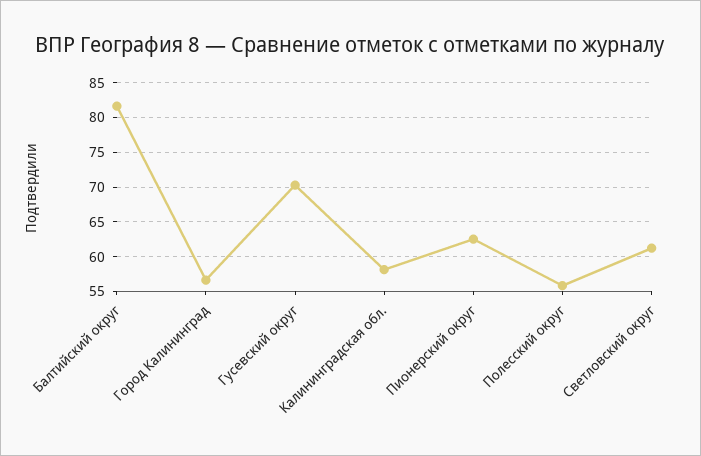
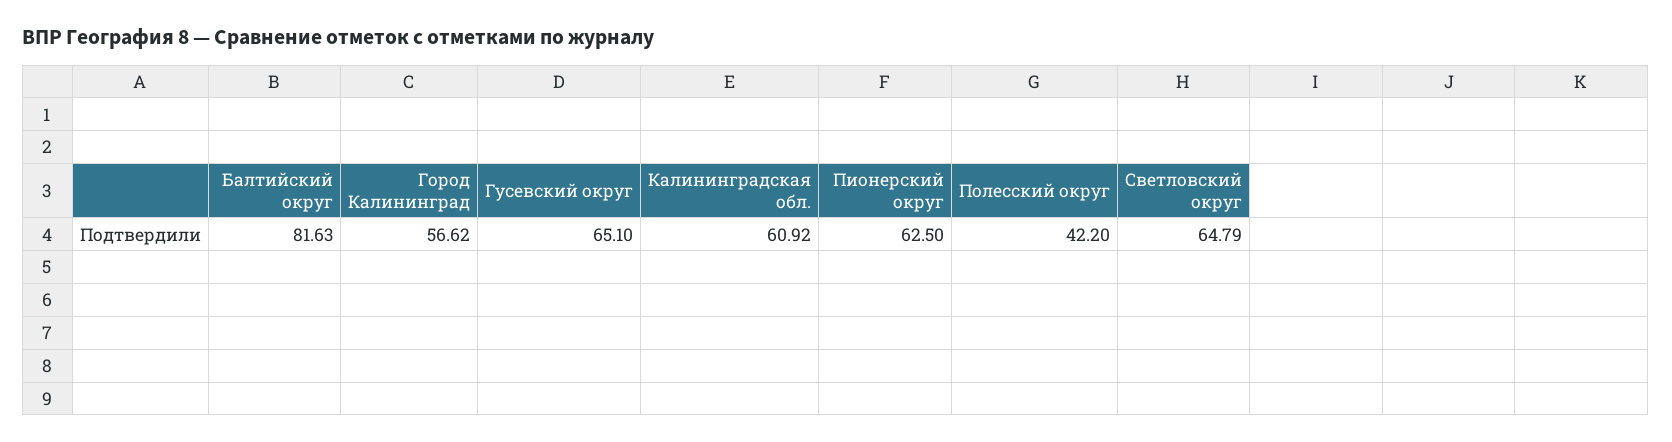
Гусевский округ: 70 -> 65.1
Калининградская обл.: 58 -> 60.92
Полесский округ: 56 -> 42.2
Светловский округ: 61 -> 64.79

